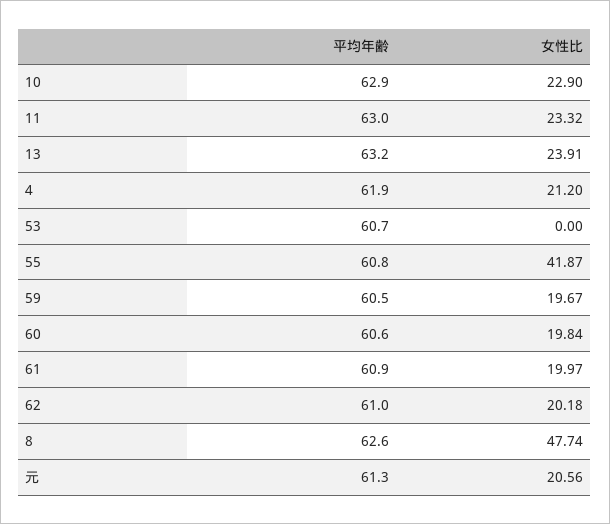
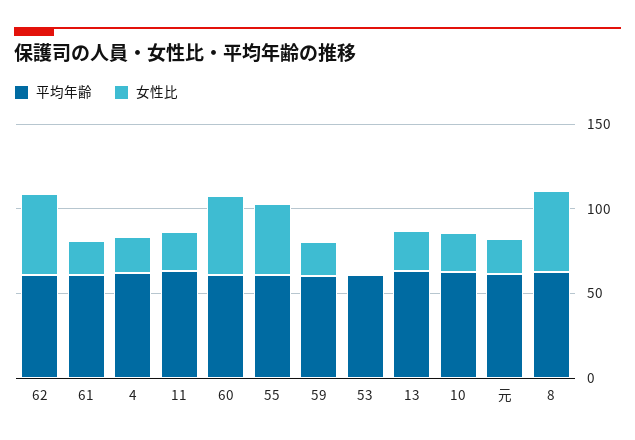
女性比, 60: 19.84 -> 50
女性比, 62: 20.18 -> 50

